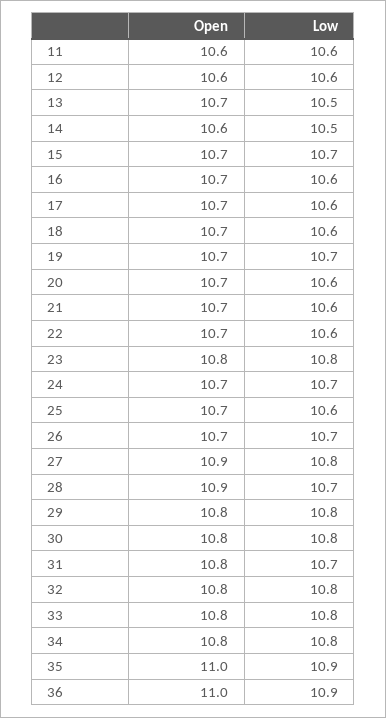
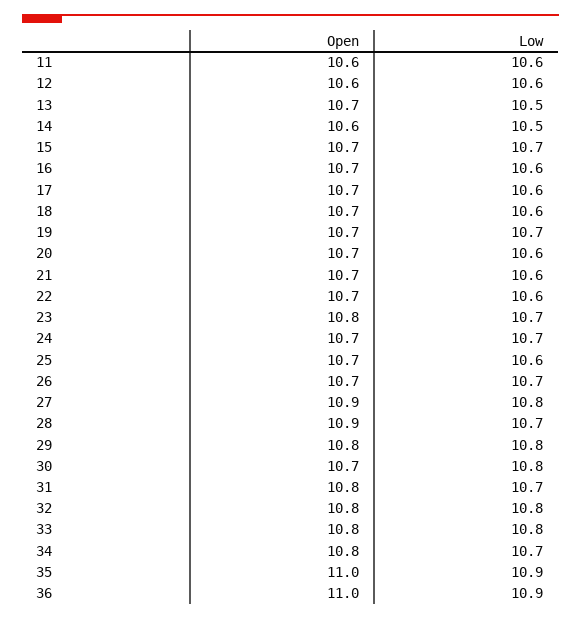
Low, 23: 10.8 -> 10.7
Open, 30: 10.8 -> 10.7
Low, 34: 10.8 -> 10.7

